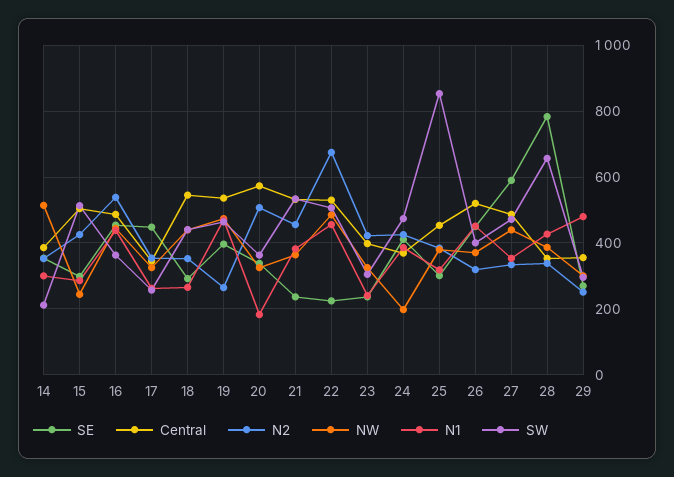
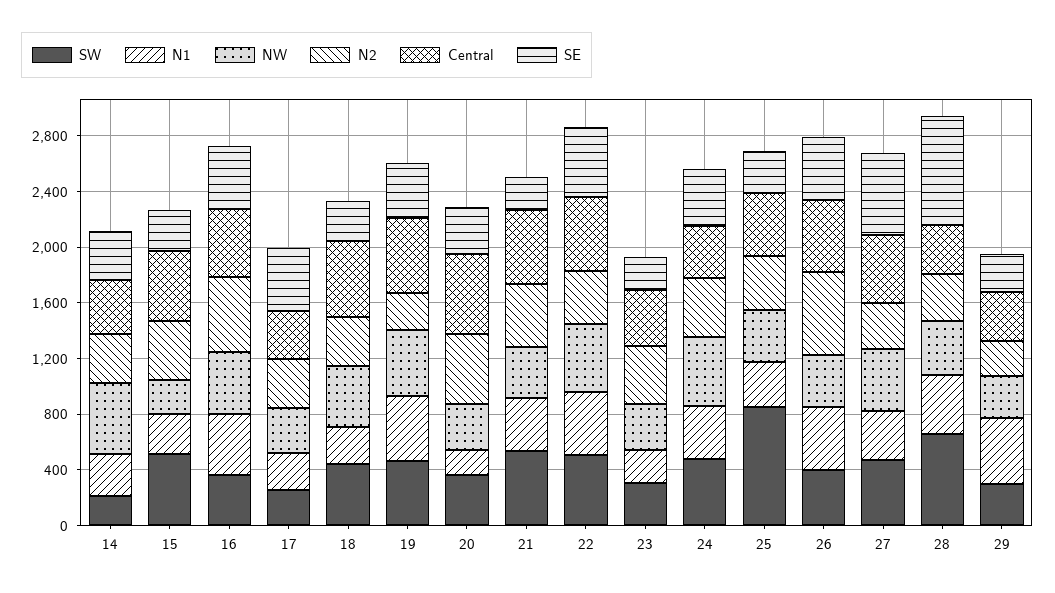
SE, 22: 220 -> 500
N2, 22: 680 -> 400
NW, 24: 200 -> 500
N2, 26: 320 -> 600

